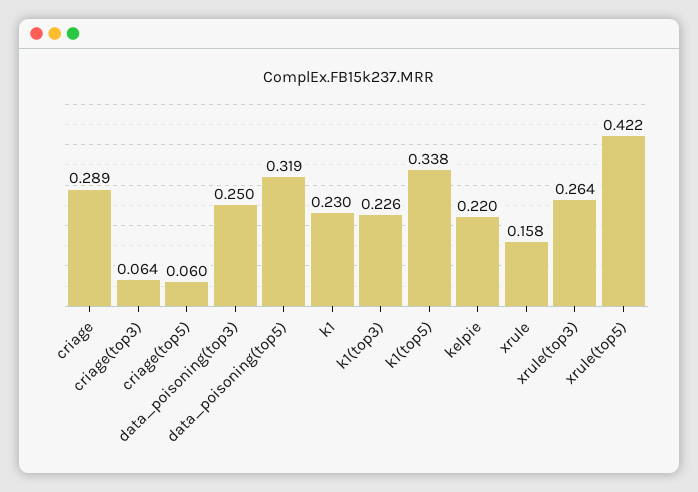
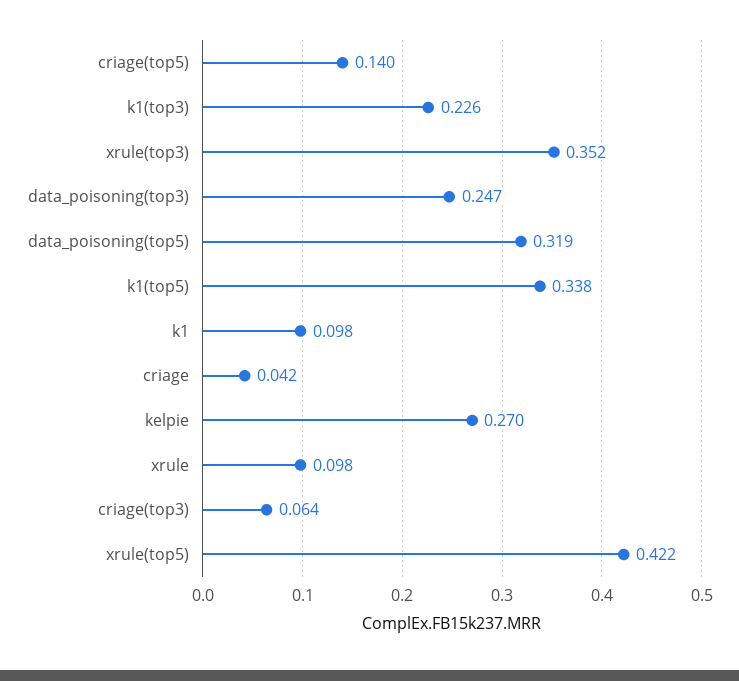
criage: 0.289 -> 0.042
criage(top5): 0.06 -> 0.14
data_poisoning(top3): 0.25 -> 0.247
k1: 0.23 -> 0.098
kelpie: 0.22 -> 0.27
xrule: 0.158 -> 0.098
xrule(top3): 0.264 -> 0.352

